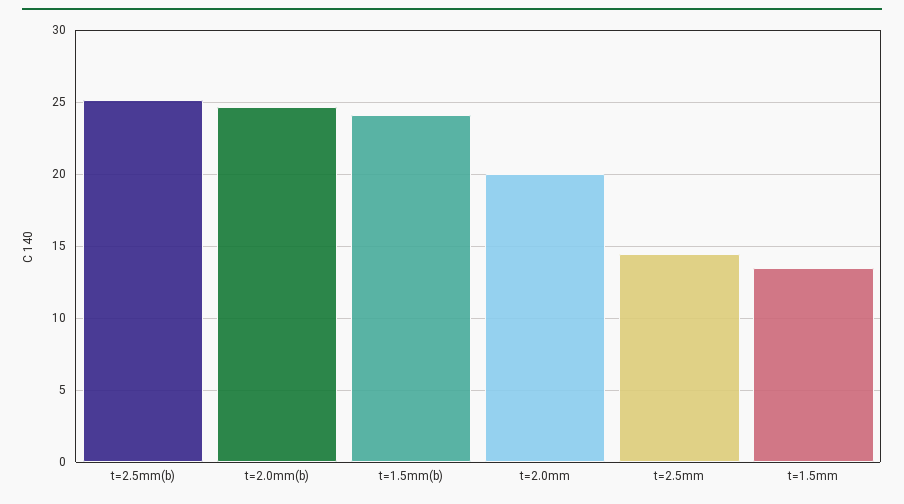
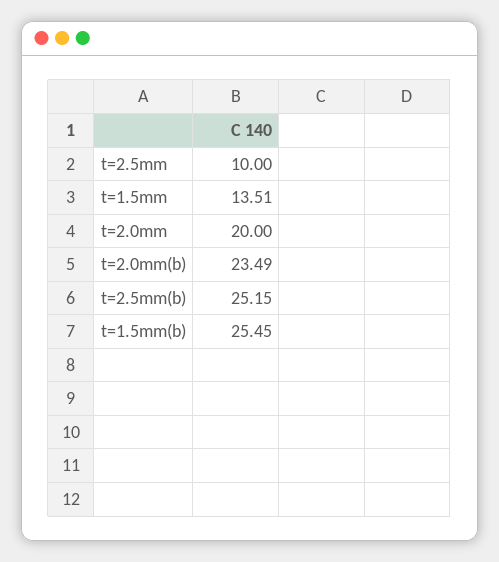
t=2.0mm(b): 24.5 -> 23.49
t=1.5mm(b): 24 -> 25.45
t=2.5mm: 14.5 -> 10

